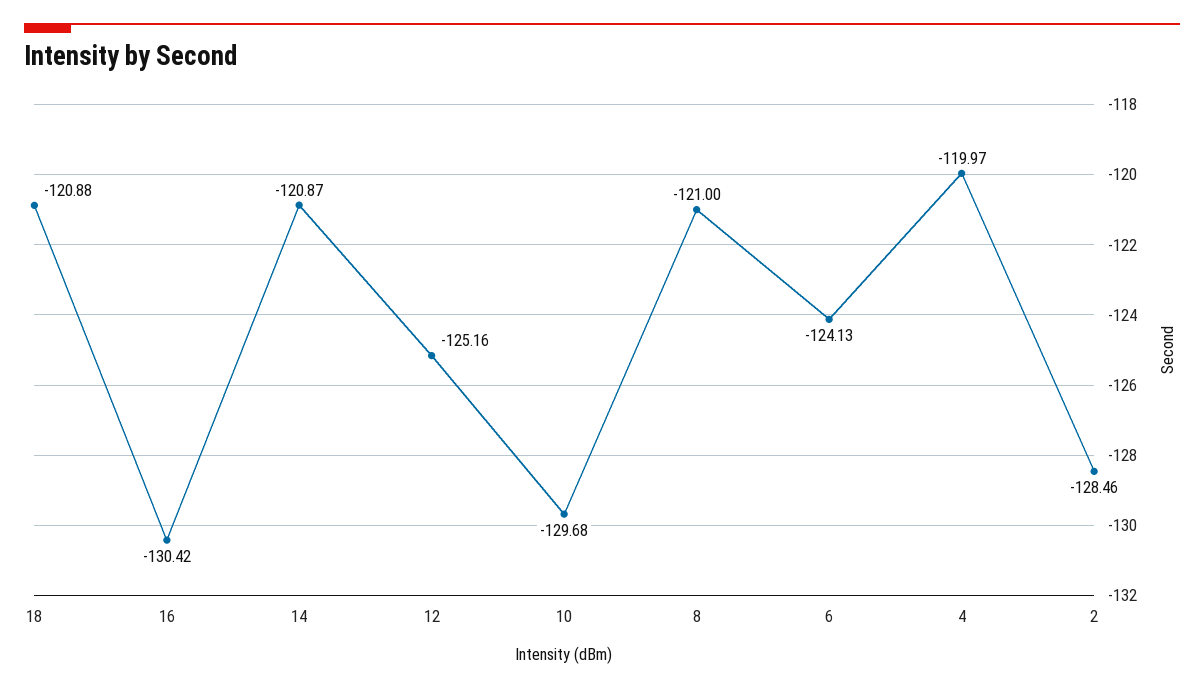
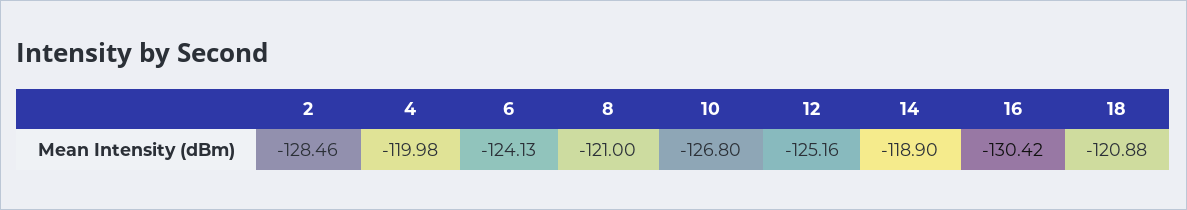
14: -120.87 -> -118.9
10: -129.68 -> -126.8
4: -119.97 -> -119.98

